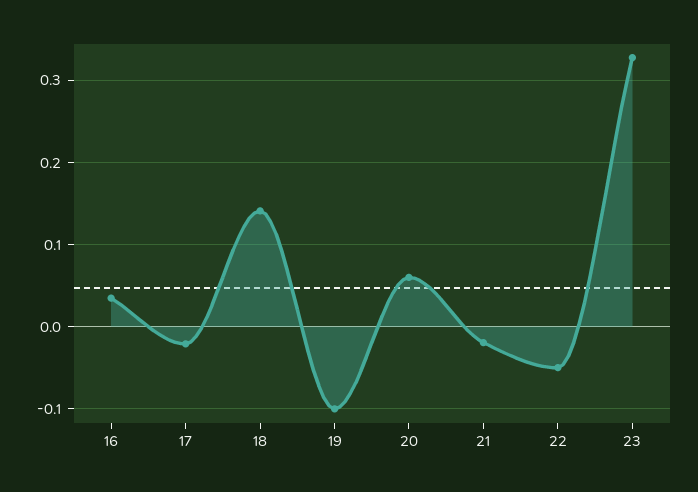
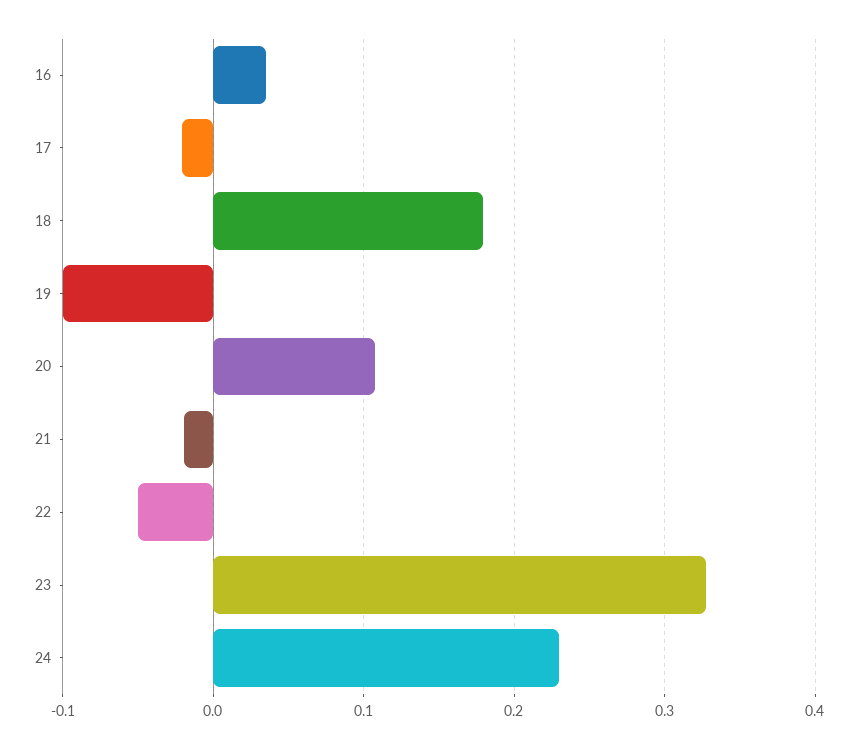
18: 0.14 -> 0.18
20: 0.06 -> 0.11
24: none -> 0.23

